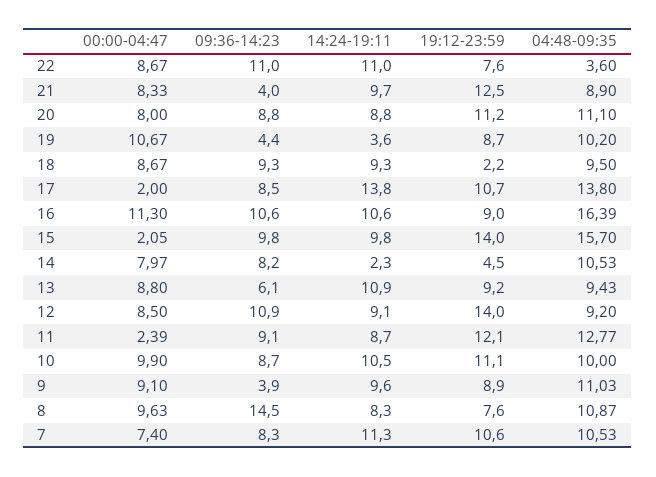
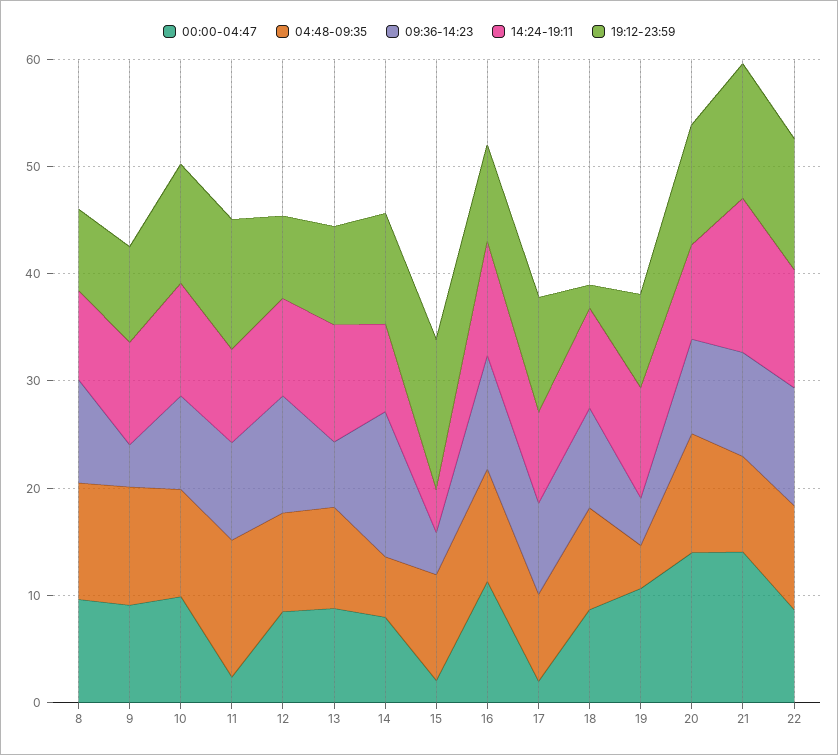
19:12-23:59, 22: 7.6 -> 12
04:48-09:35, 22: 3.6 -> 10
00:00-04:47, 21: 8.33 -> 14
09:36-14:23, 21: 4 -> 10
14:24-19:11, 21: 9.7 -> 14
00:00-04:47, 20: 8 -> 14
14:24-19:11, 19: 3.6 -> 10
04:48-09:35, 19: 10.2 -> 4
14:24-19:11, 17: 13.8 -> 8
04:48-09:35, 17: 13.8 -> 8
04:48-09:35, 16: 16.39 -> 10
09:36-14:23, 15: 9.8 -> 4
14:24-19:11, 15: 9.8 -> 4
04:48-09:35, 15: 15.7 -> 10
09:36-14:23, 14: 8.2 -> 14
14:24-19:11, 14: 2.3 -> 8
19:12-23:59, 14: 4.5 -> 10
04:48-09:35, 14: 10.53 -> 6
19:12-23:59, 12: 14 -> 8
09:36-14:23, 8: 14.5 -> 10
00:00-04:47, 7: 7.4 -> none
09:36-14:23, 7: 8.3 -> none
14:24-19:11, 7: 11.3 -> none
19:12-23:59, 7: 10.6 -> none
04:48-09:35, 7: 10.53 -> none

